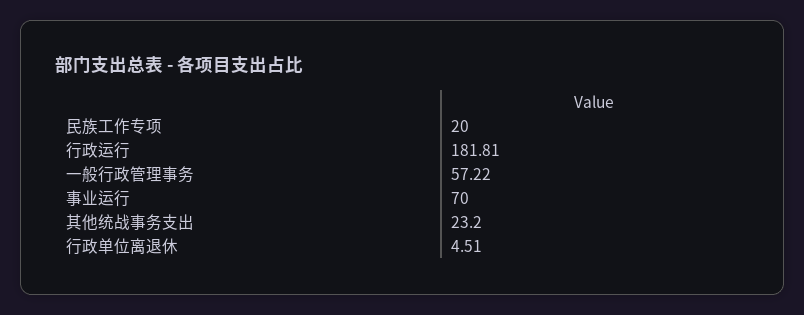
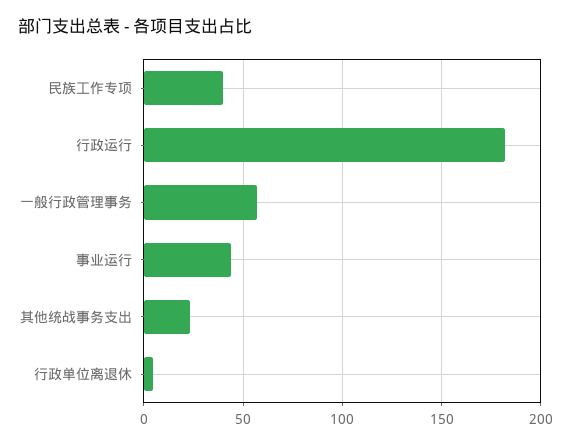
民族工作专项: 20 -> 40
事业运行: 70 -> 45

